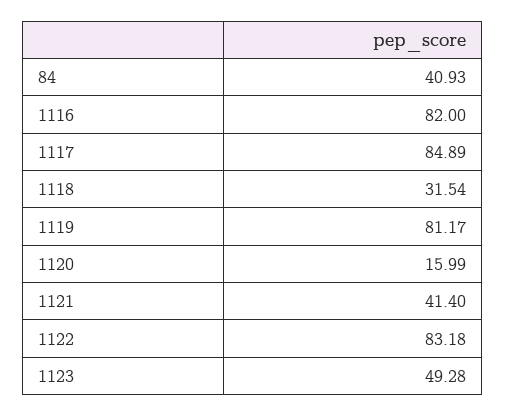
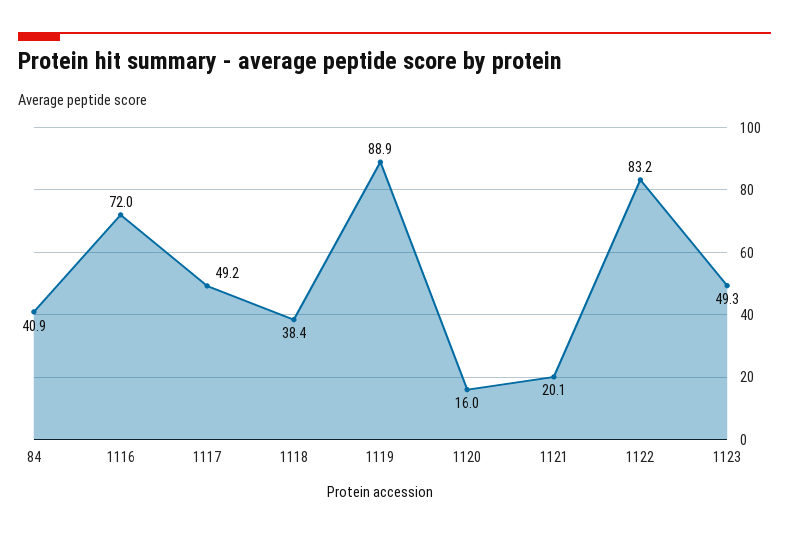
1116: 82 -> 72
1117: 84.89 -> 49.2
1118: 31.54 -> 38.4
1119: 81.17 -> 88.9
1121: 41.4 -> 20.1

